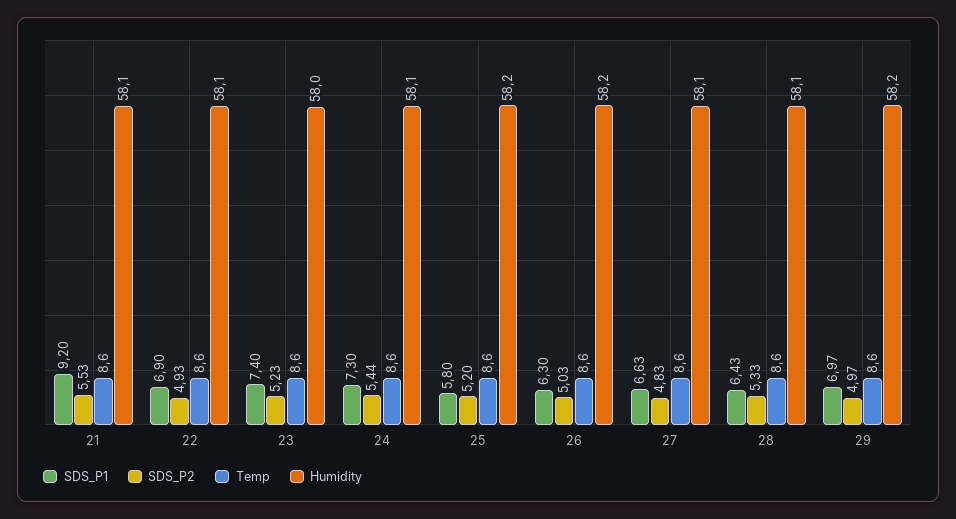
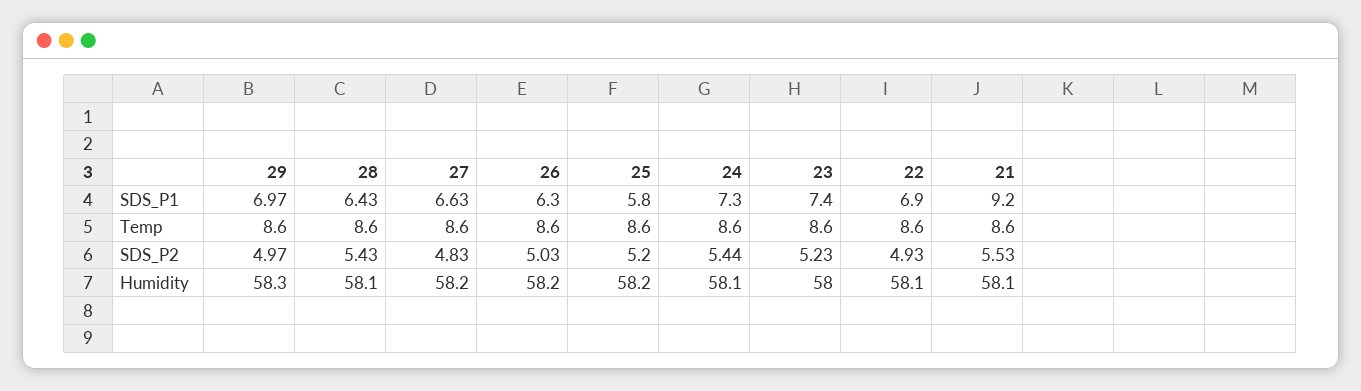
Humidity, 27: 58.1 -> 58.2
SDS_P2, 28: 5.33 -> 5.43
Humidity, 29: 58.2 -> 58.3

